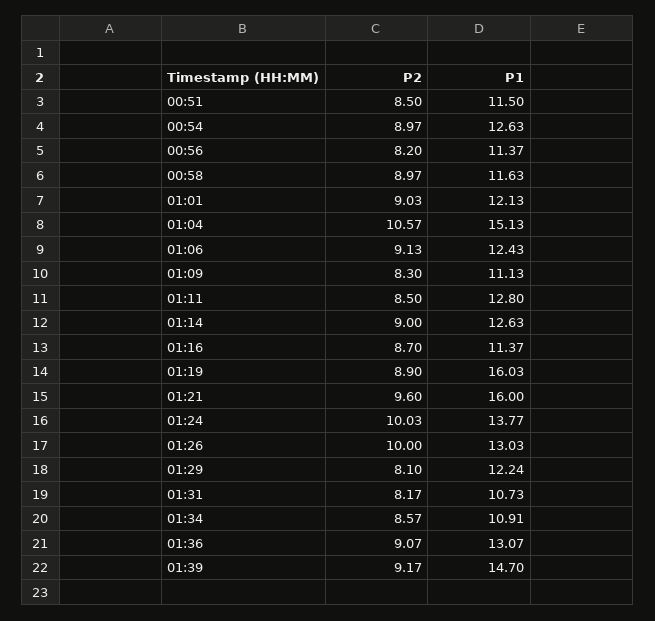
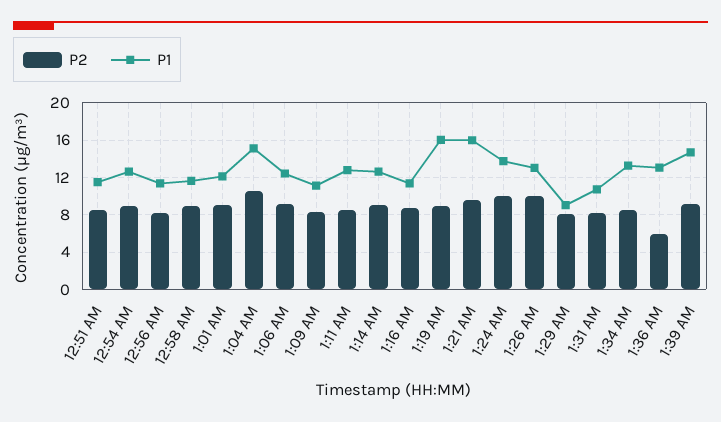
P1, 01:29: 12.24 -> 9
P1, 01:34: 10.91 -> 13
P2, 01:36: 9.07 -> 6

